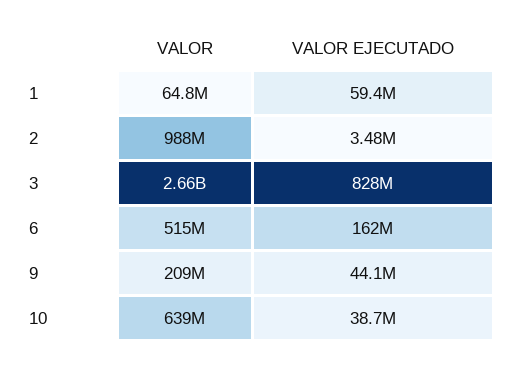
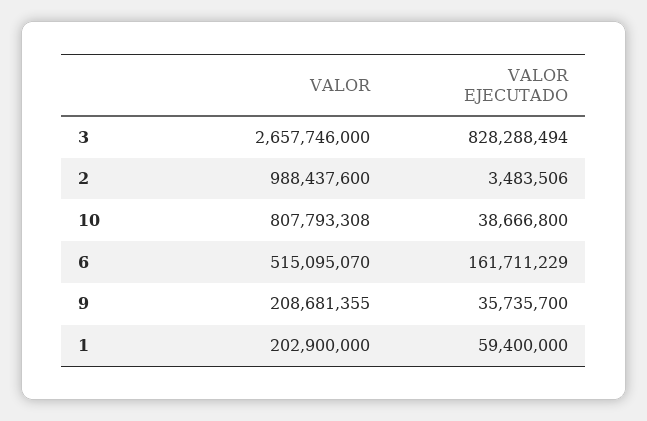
VALOR, 1: 64800000 -> 202900000
VALOR EJECUTADO, 9: 44100000 -> 35735700
VALOR, 10: 639000000 -> 807793308

